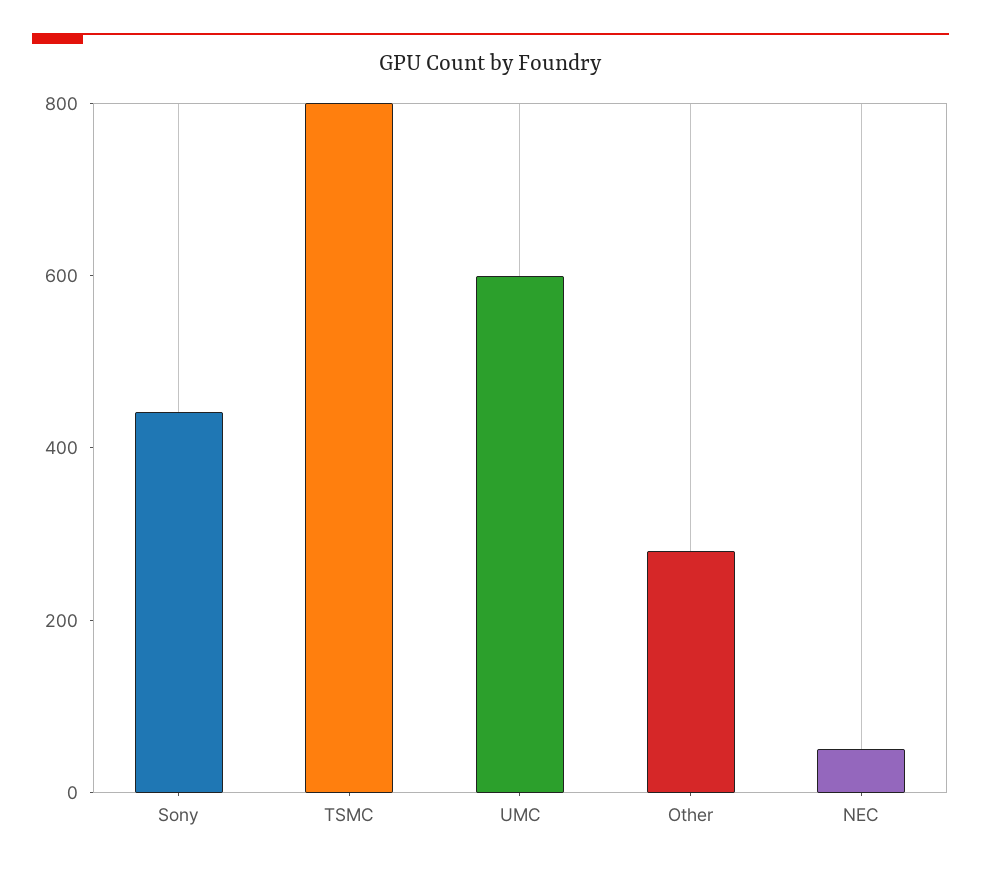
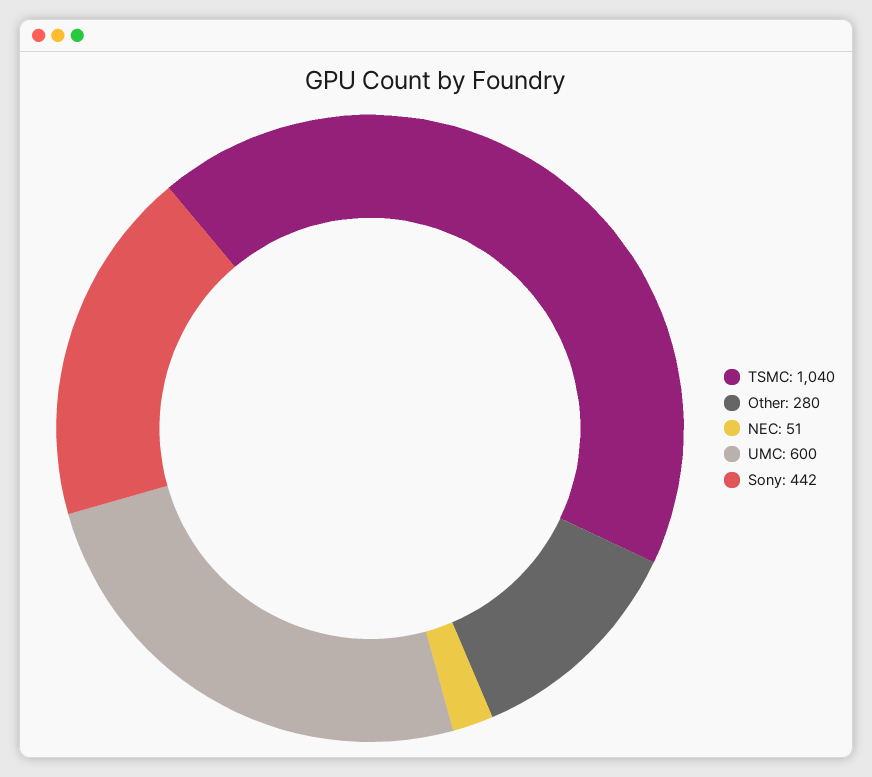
TSMC: 800 -> 1040

